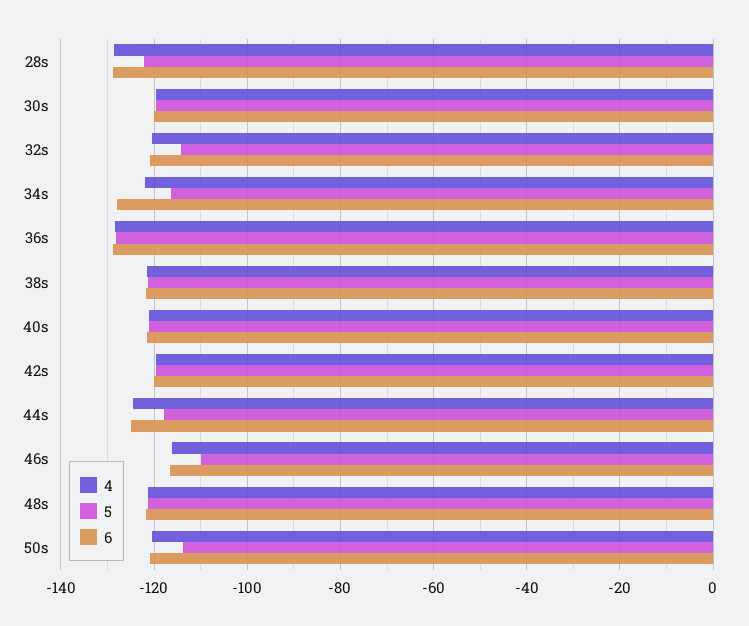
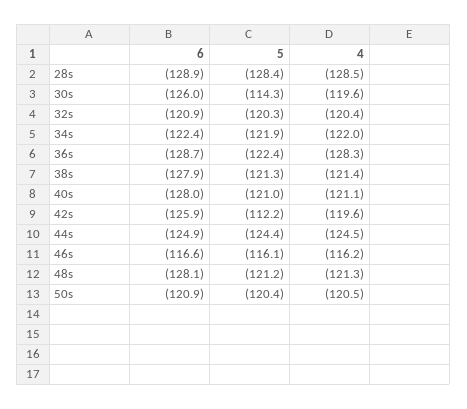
5, 28s: -122 -> -128.4
5, 30s: -120 -> -114.3
6, 30s: -120 -> -126
5, 32s: -114 -> -120.3
5, 34s: -116 -> -121.9
6, 34s: -128 -> -122.4
5, 36s: -128 -> -122.4
6, 38s: -122 -> -127.9
6, 40s: -122 -> -128
5, 42s: -120 -> -112.2
6, 42s: -120 -> -125.9
5, 44s: -118 -> -124.4
5, 46s: -110 -> -116.1
6, 48s: -122 -> -128.1
5, 50s: -114 -> -120.4

